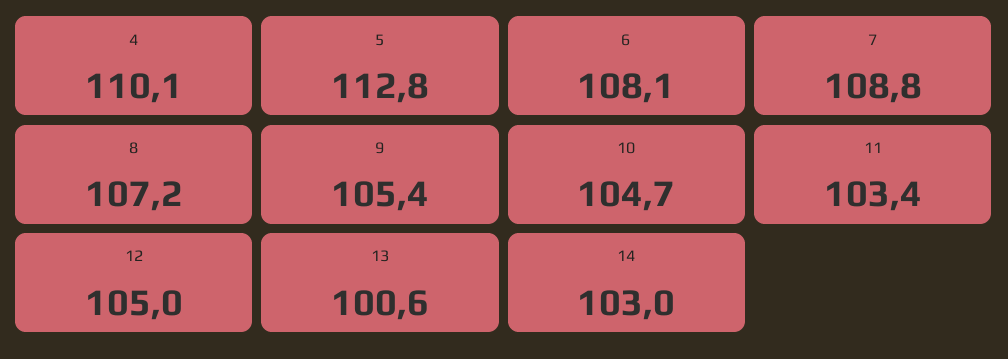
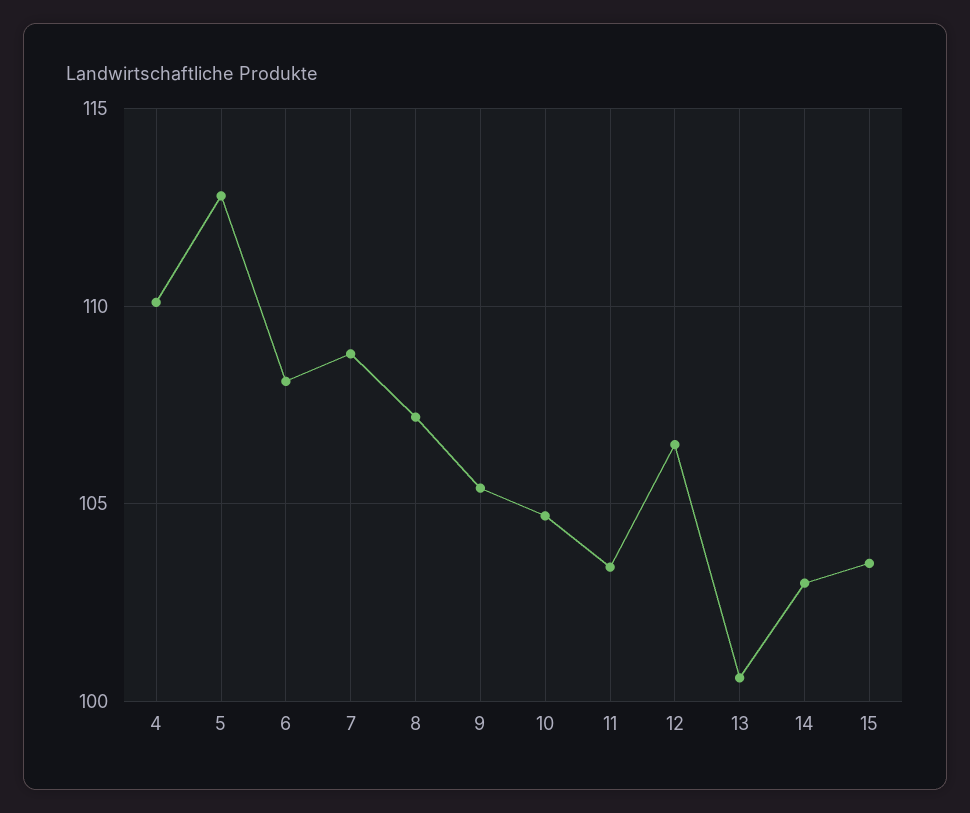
12: 105 -> 106.5
15: none -> 103.5

